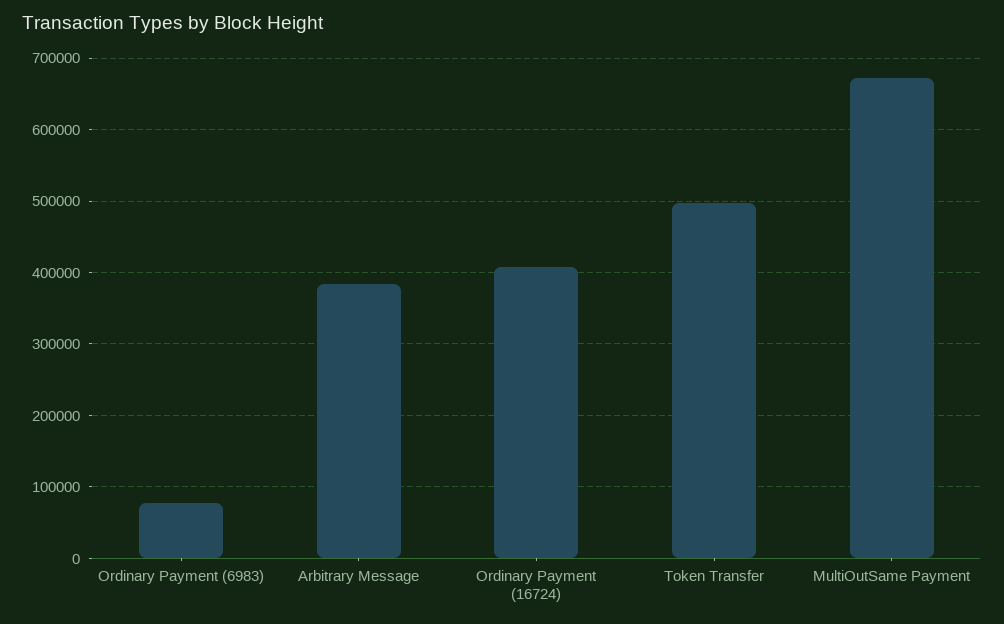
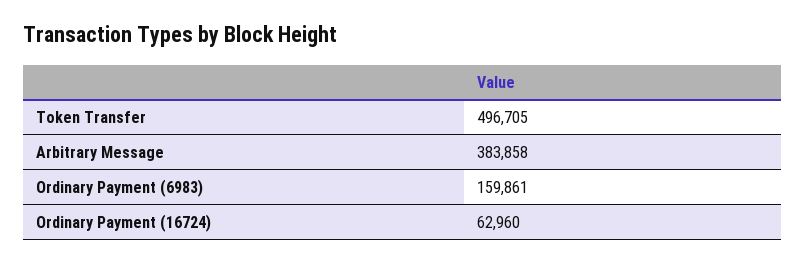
Ordinary Payment (6983): 80000 -> 159861
Ordinary Payment (16724): 410000 -> 62960
MultiOutSame Payment: 670000 -> none

